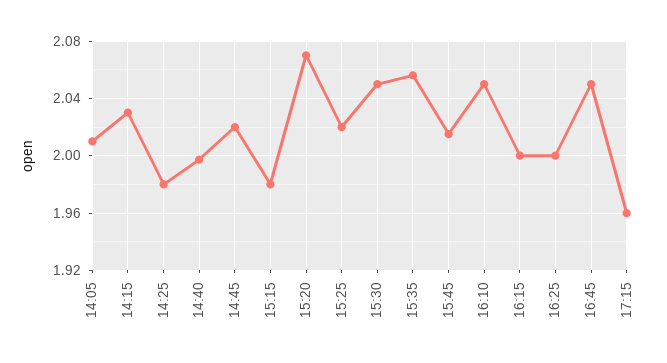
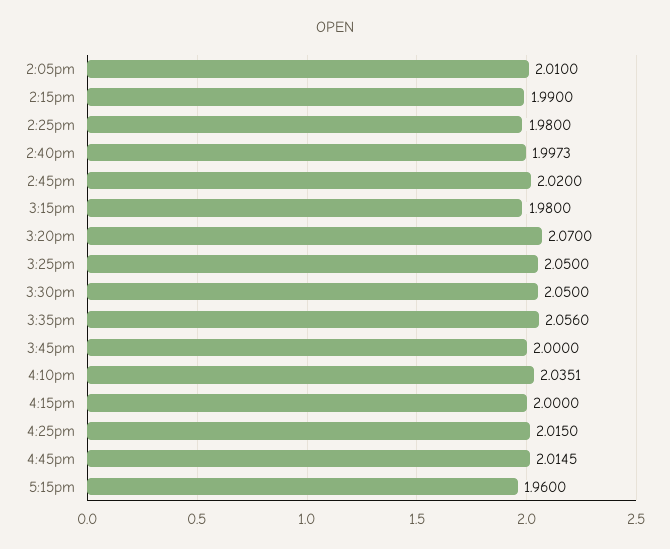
14:15: 2.03 -> 1.99
15:25: 2.02 -> 2.05
15:45: 2.015 -> 2
16:10: 2.05 -> 2.0351
16:25: 2 -> 2.015
16:45: 2.05 -> 2.0145

